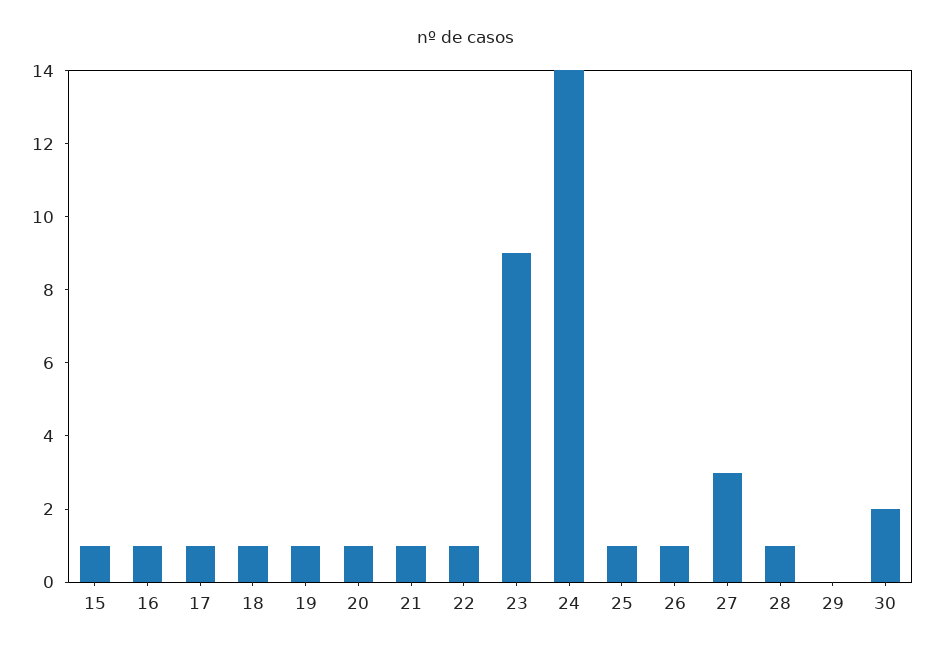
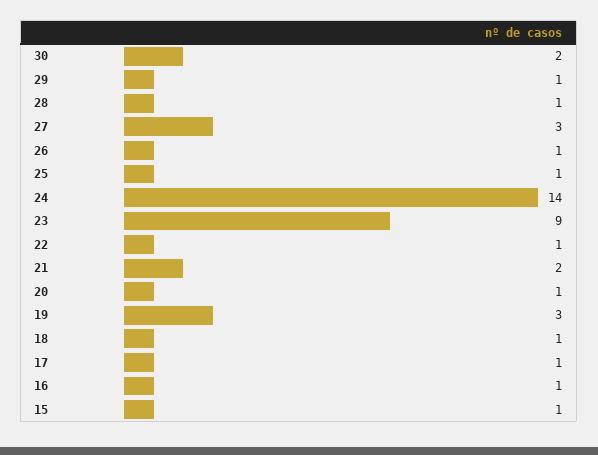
19: 1 -> 3
21: 1 -> 2
29: 0 -> 1

